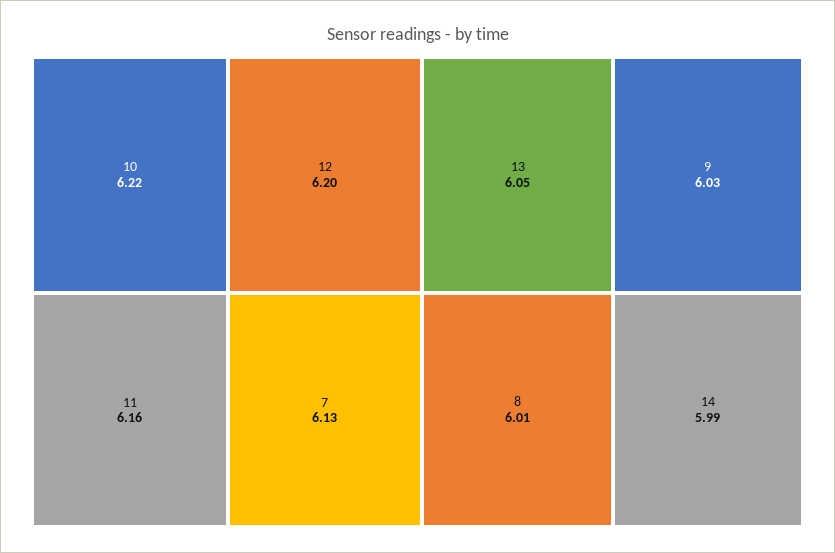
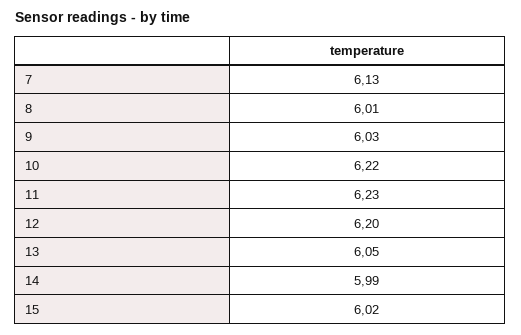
11: 6.16 -> 6.23
15: none -> 6.02

